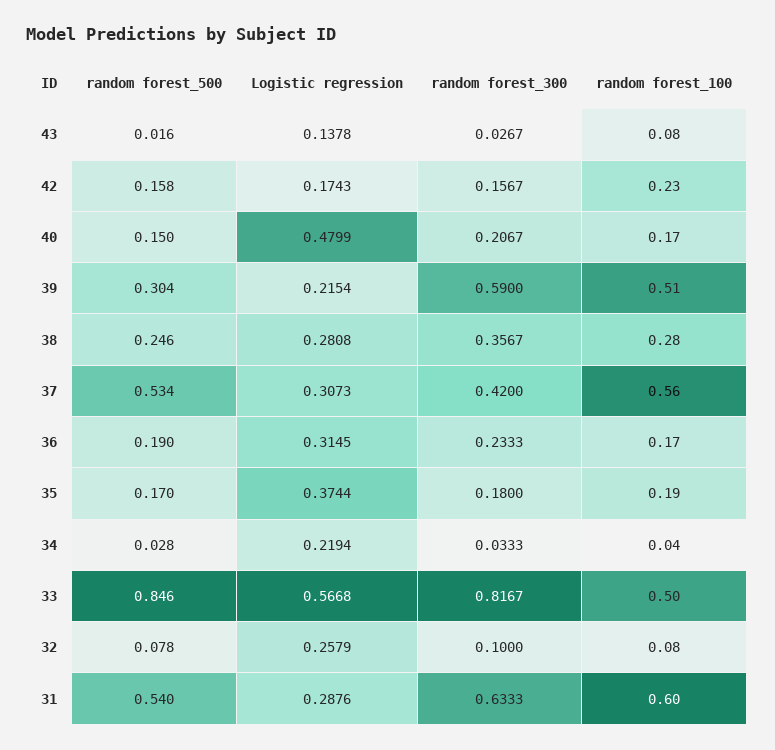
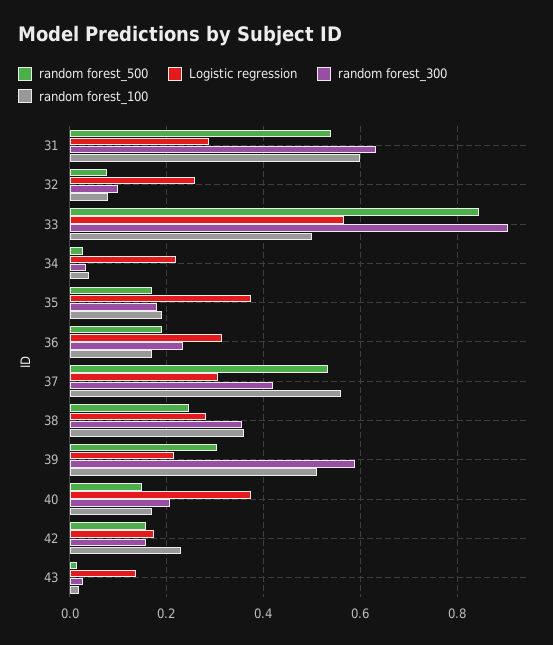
random forest_100, 43: 0.08 -> 0.02
Logistic regression, 40: 0.4799 -> 0.38
random forest_100, 38: 0.28 -> 0.36
random forest_300, 33: 0.8167 -> 0.9

